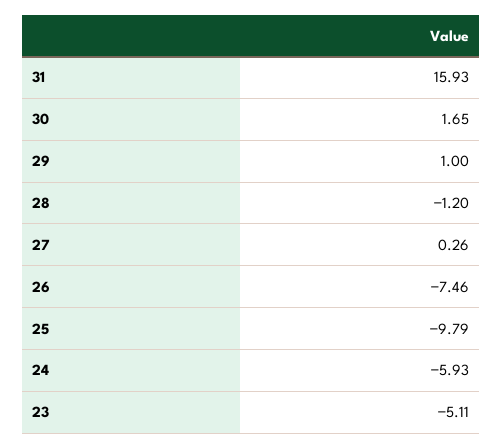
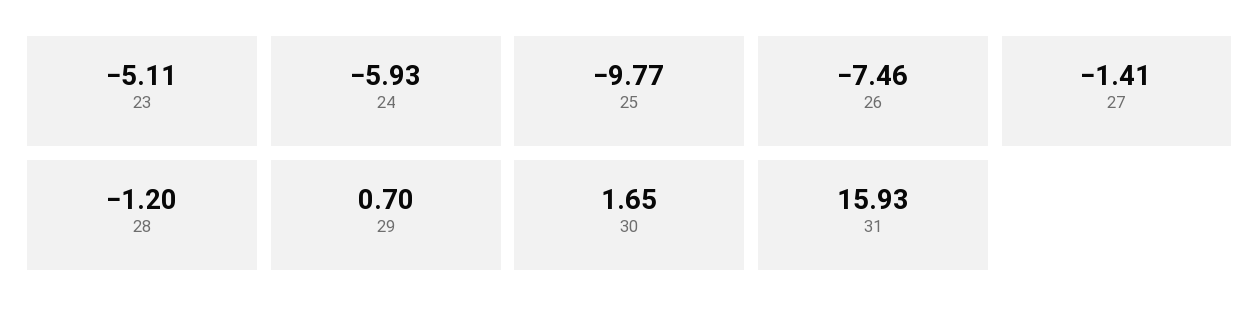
29: 1 -> 0.7
27: 0.26 -> -1.41
25: -9.79 -> -9.77

